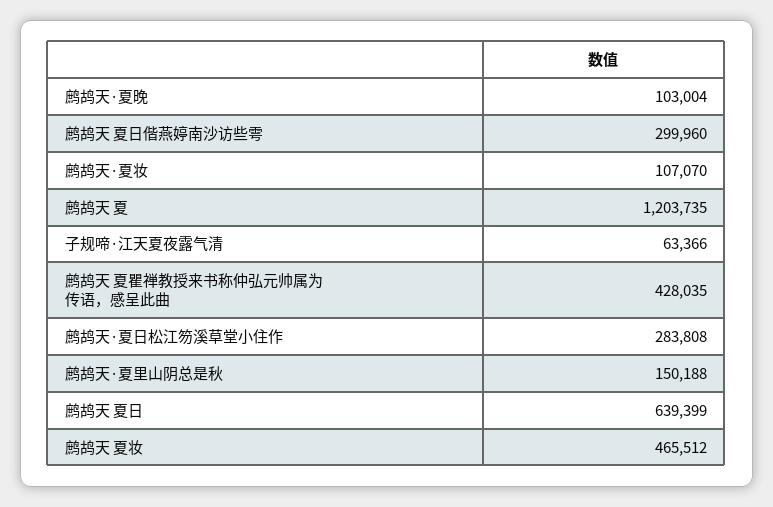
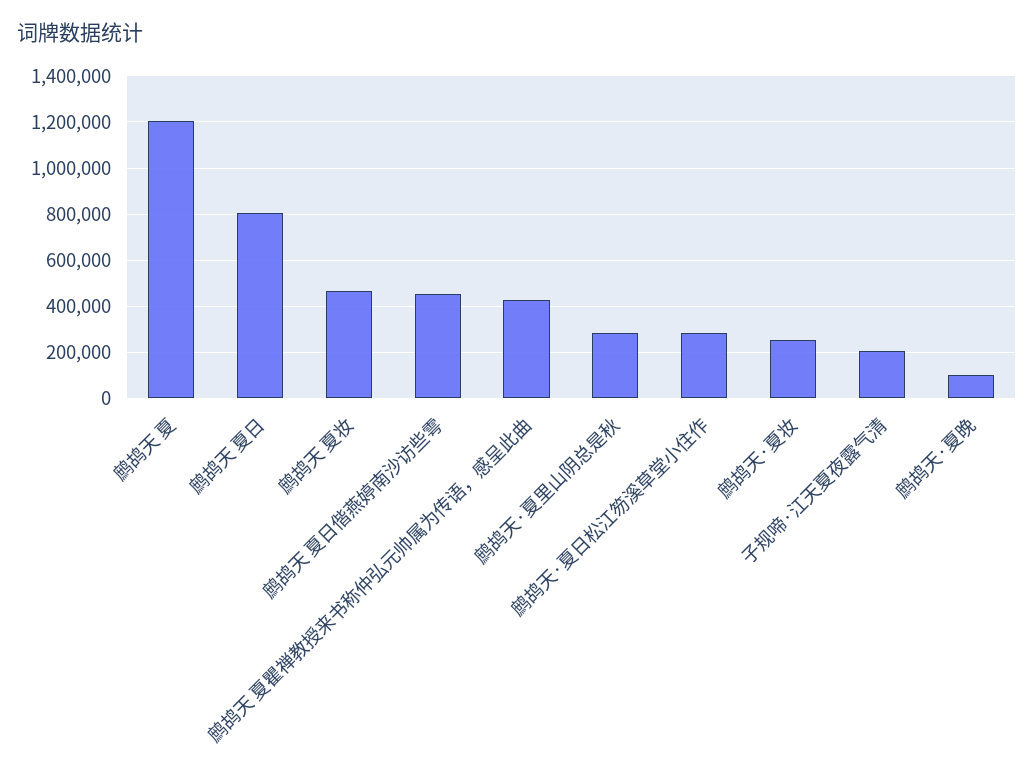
鹧鸪天 夏日偕燕婷南沙访些雩: 299960 -> 450000
鹧鸪天·夏妆: 107070 -> 250000
子规啼·江天夏夜露气清: 63366 -> 200000
鹧鸪天·夏里山阴总是秋: 150188 -> 300000
鹧鸪天 夏日: 639399 -> 800000

